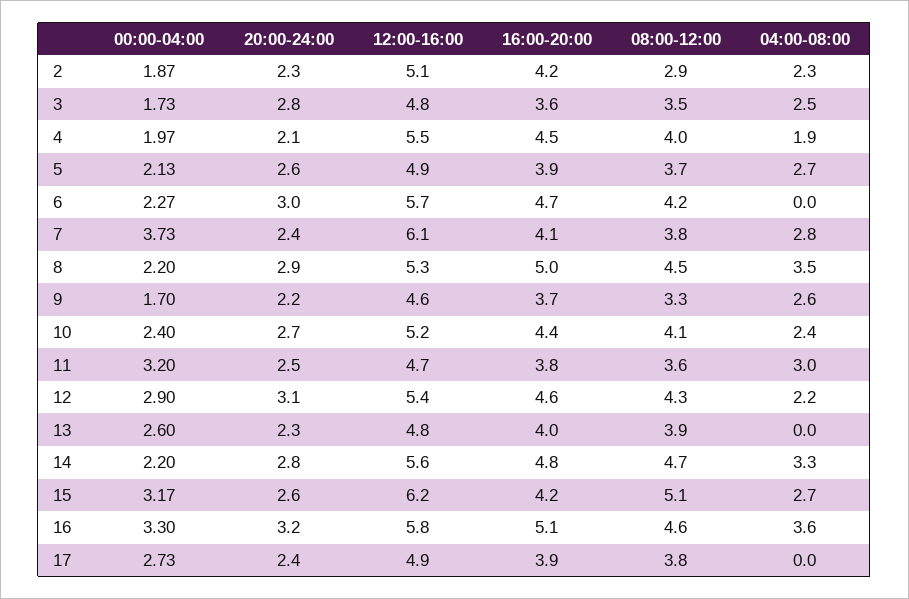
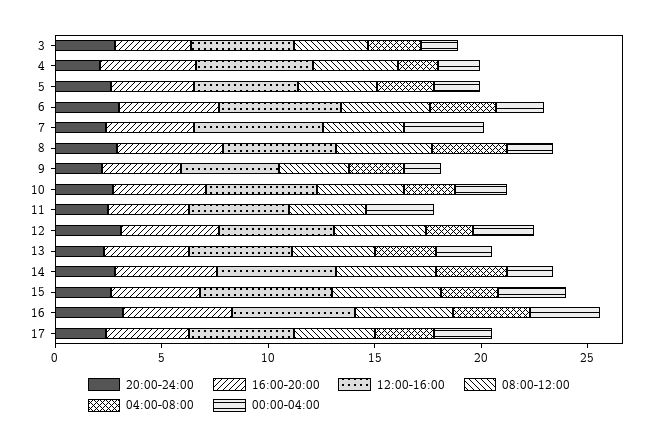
00:00-04:00, 2: 1.87 -> none
20:00-24:00, 2: 2.3 -> none
12:00-16:00, 2: 5.1 -> none
16:00-20:00, 2: 4.2 -> none
08:00-12:00, 2: 2.9 -> none
04:00-08:00, 2: 2.3 -> none
04:00-08:00, 6: 0 -> 3
04:00-08:00, 7: 2.8 -> 0
04:00-08:00, 11: 3 -> 0
04:00-08:00, 13: 0 -> 3
04:00-08:00, 17: 0 -> 3

